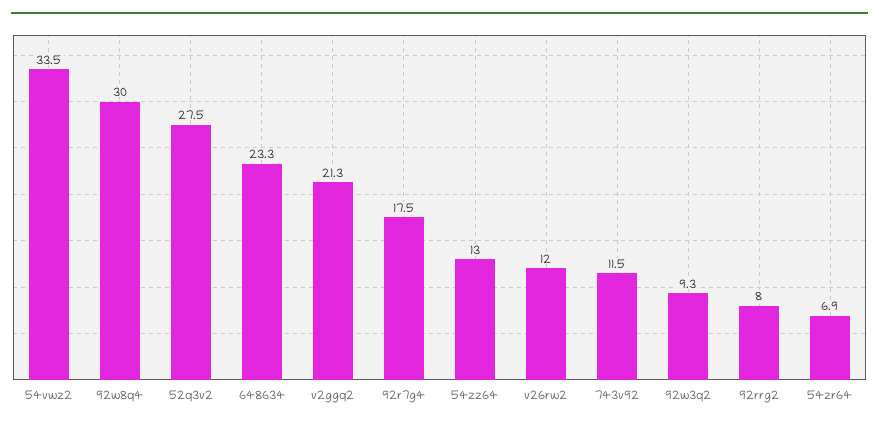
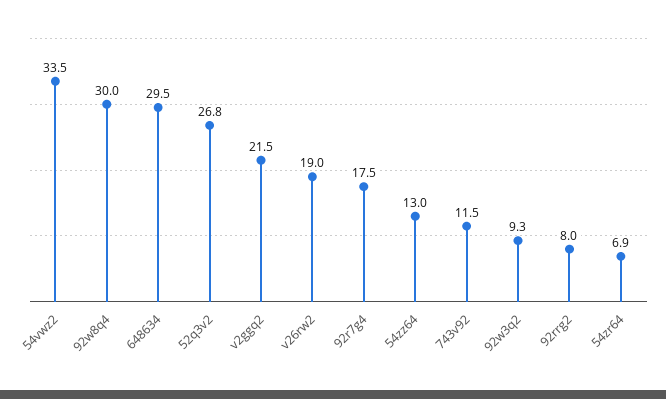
52q3v2: 27.5 -> 26.8
648634: 23.3 -> 29.5
v2ggq2: 21.3 -> 21.5
v26rw2: 12 -> 19

